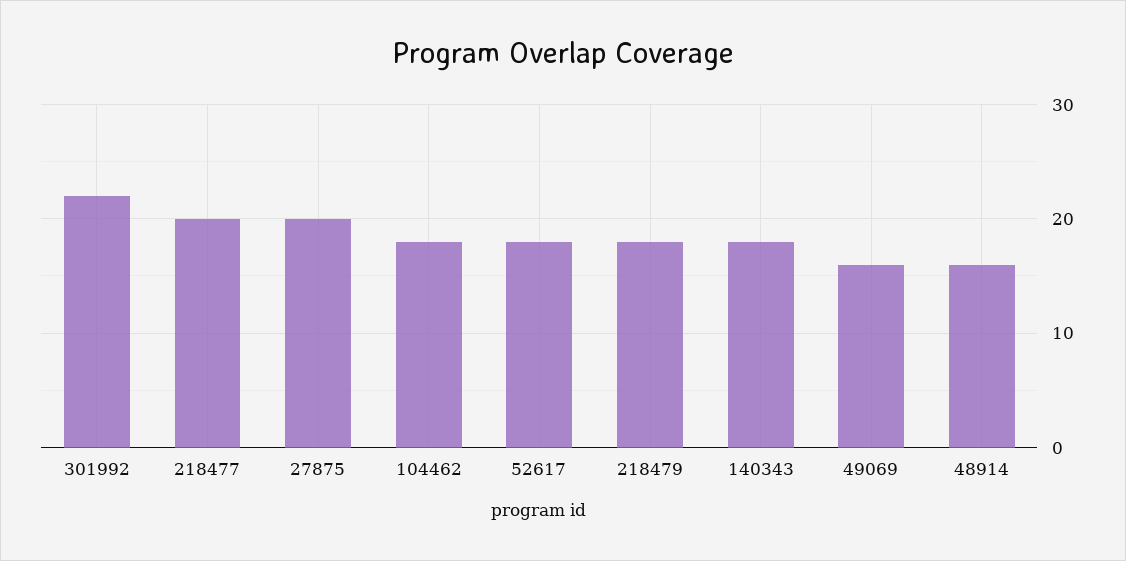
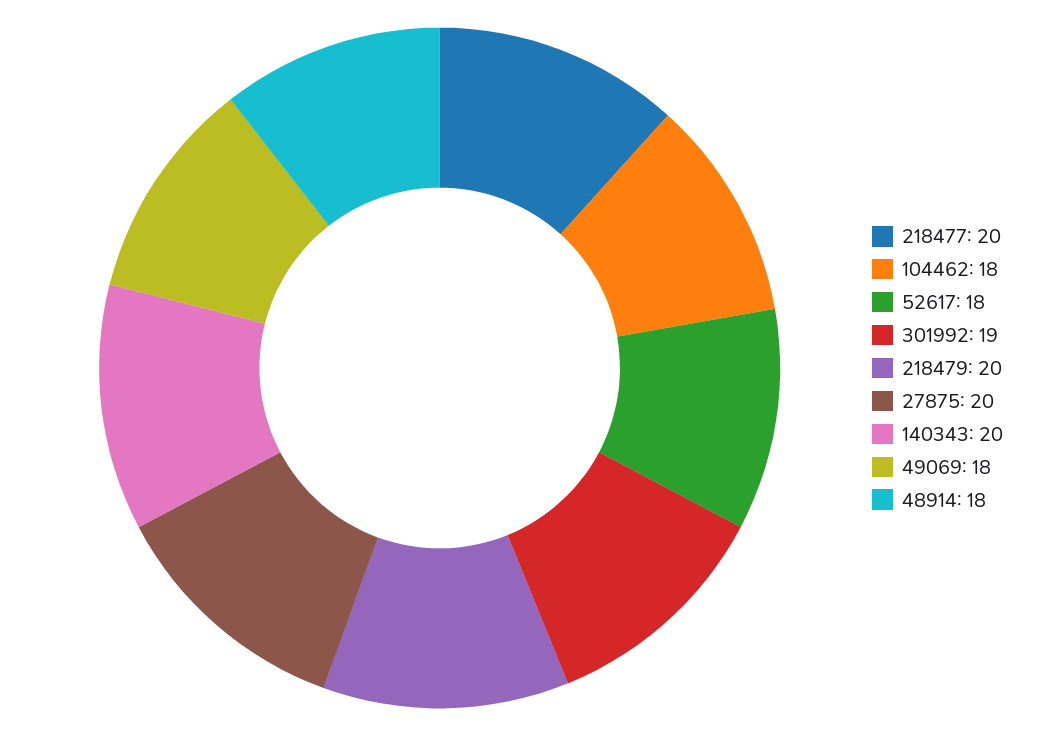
301992: 22 -> 19
218479: 18 -> 20
140343: 18 -> 20
49069: 16 -> 18
48914: 16 -> 18

